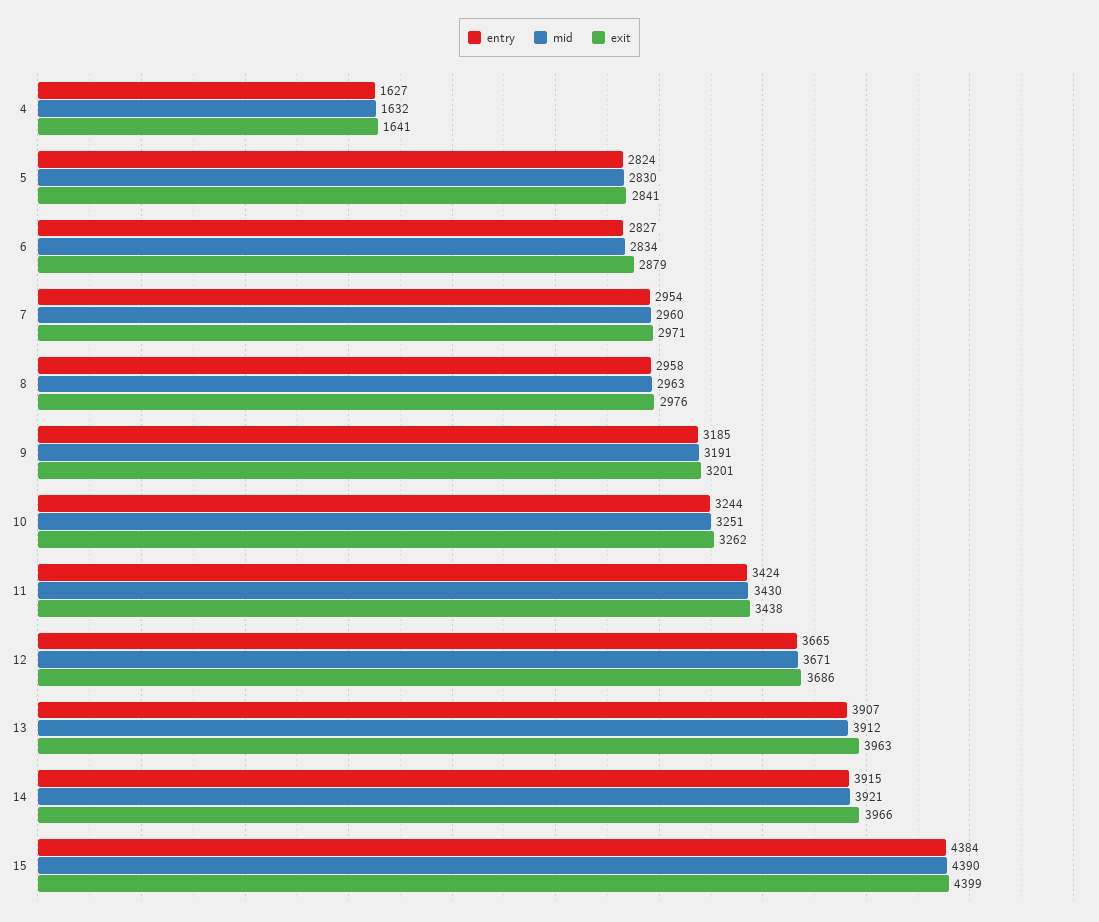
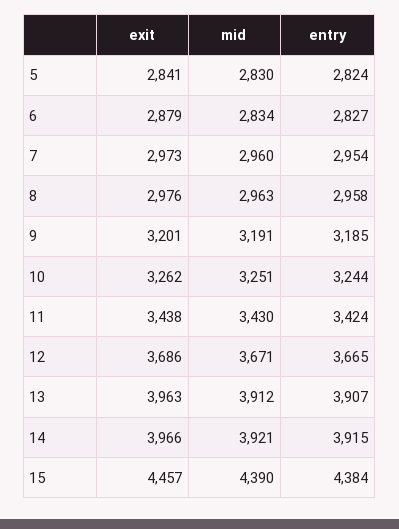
entry, 4: 1627 -> none
mid, 4: 1632 -> none
exit, 4: 1641 -> none
exit, 7: 2971 -> 2973
exit, 15: 4399 -> 4457

